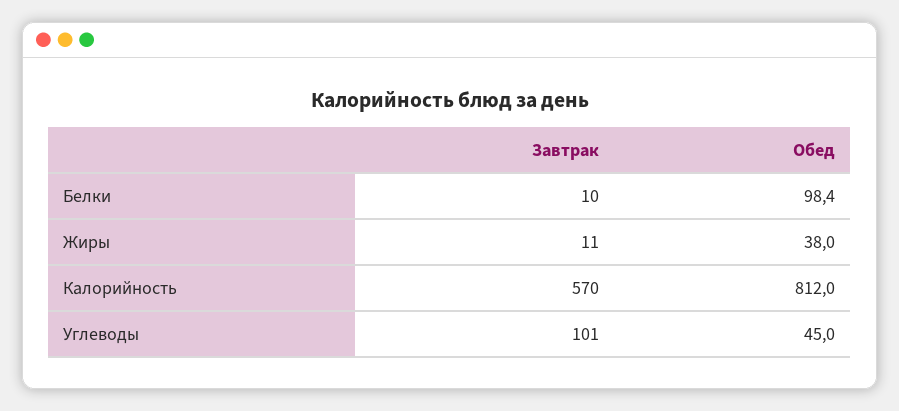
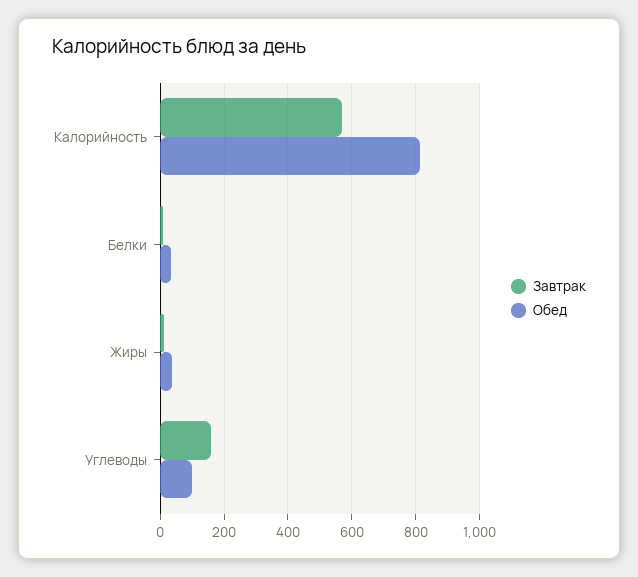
Обед, Белки: 98.4 -> 40
Завтрак, Углеводы: 101 -> 160
Обед, Углеводы: 45 -> 100

